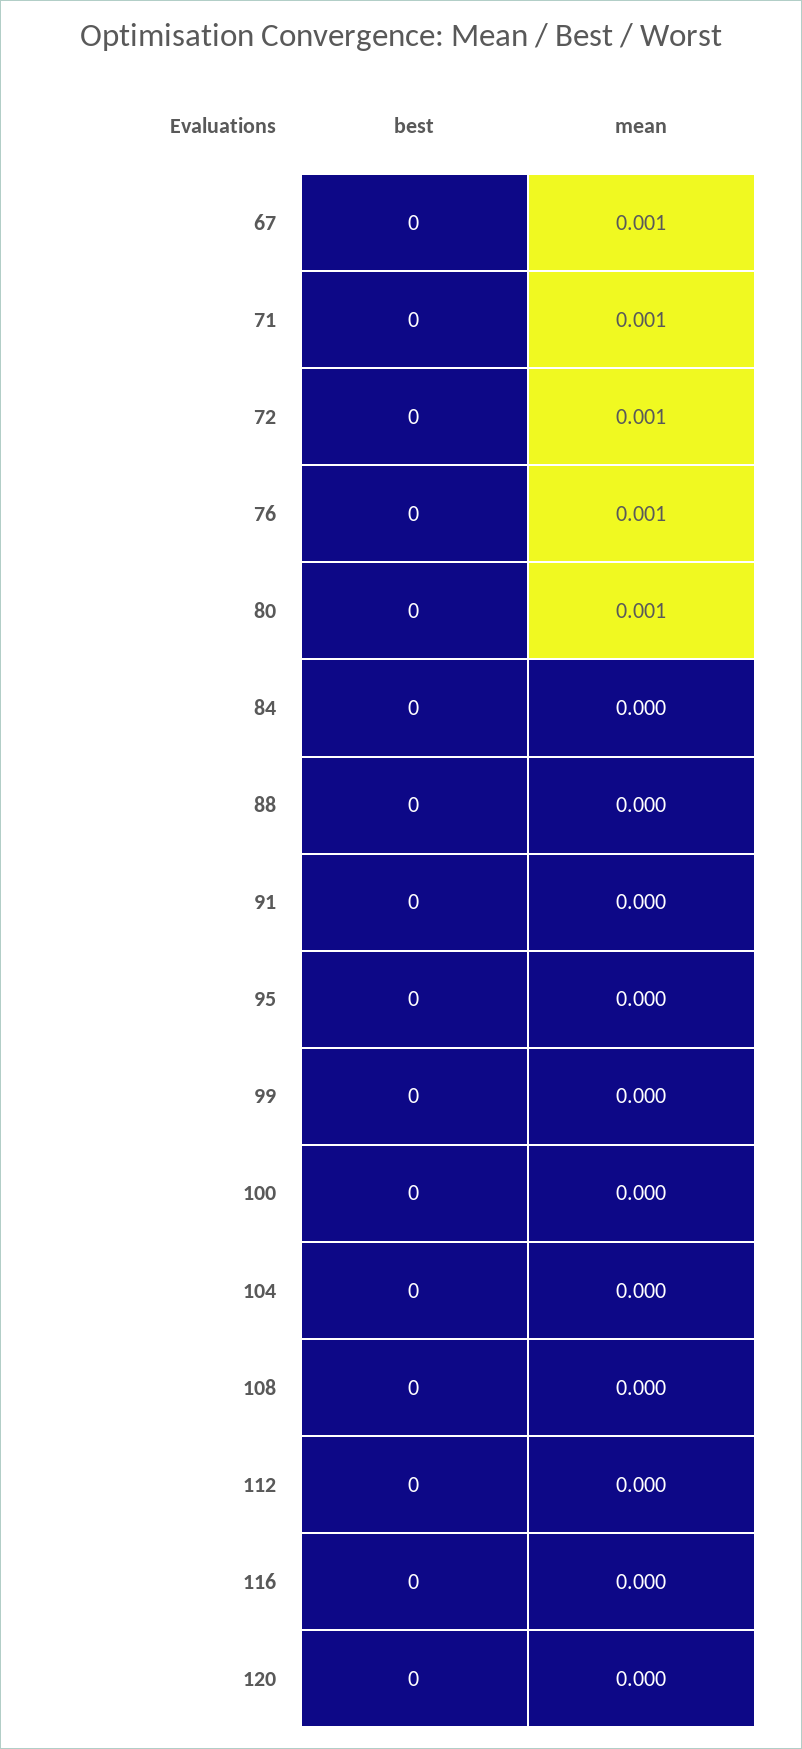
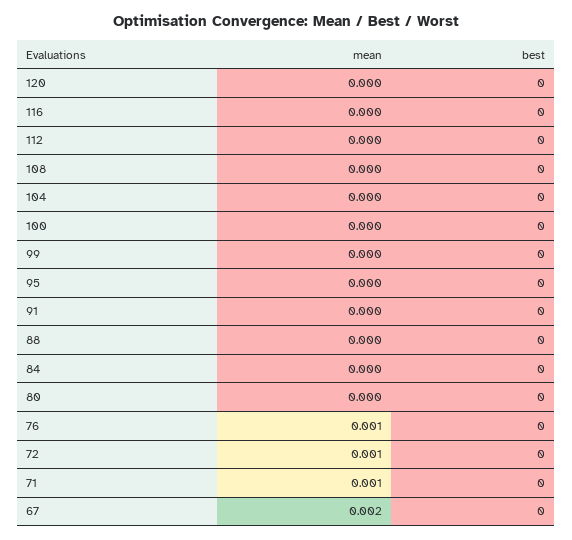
mean, 67: 0.001 -> 0.002
mean, 80: 0.001 -> 0

